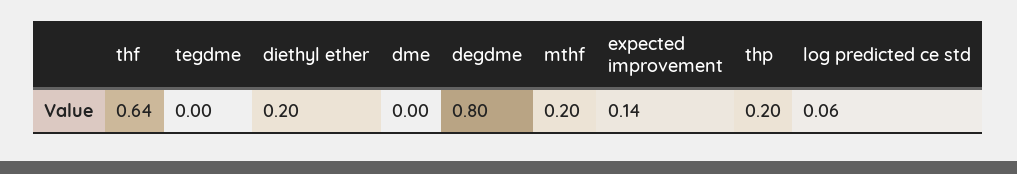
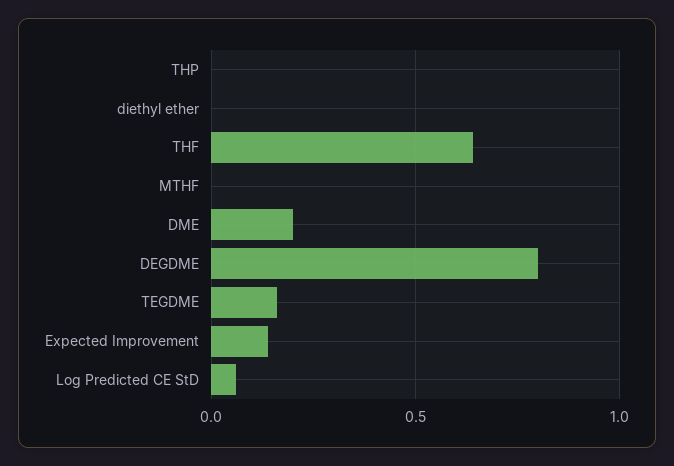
tegdme: 0 -> 0.15
diethyl ether: 0.2 -> 0
dme: 0 -> 0.2
mthf: 0.2 -> 0
thp: 0.2 -> 0

